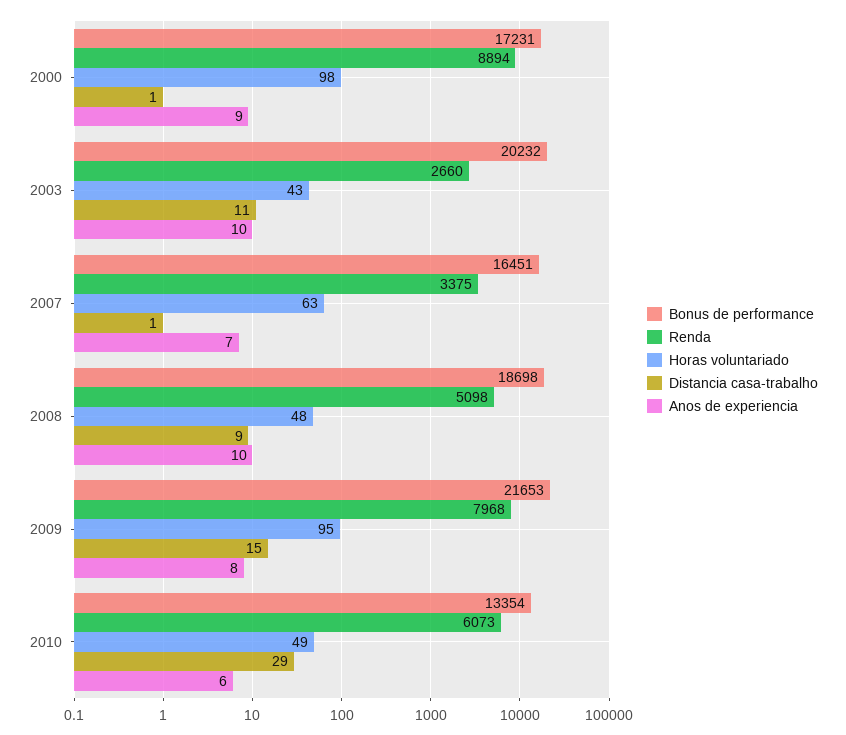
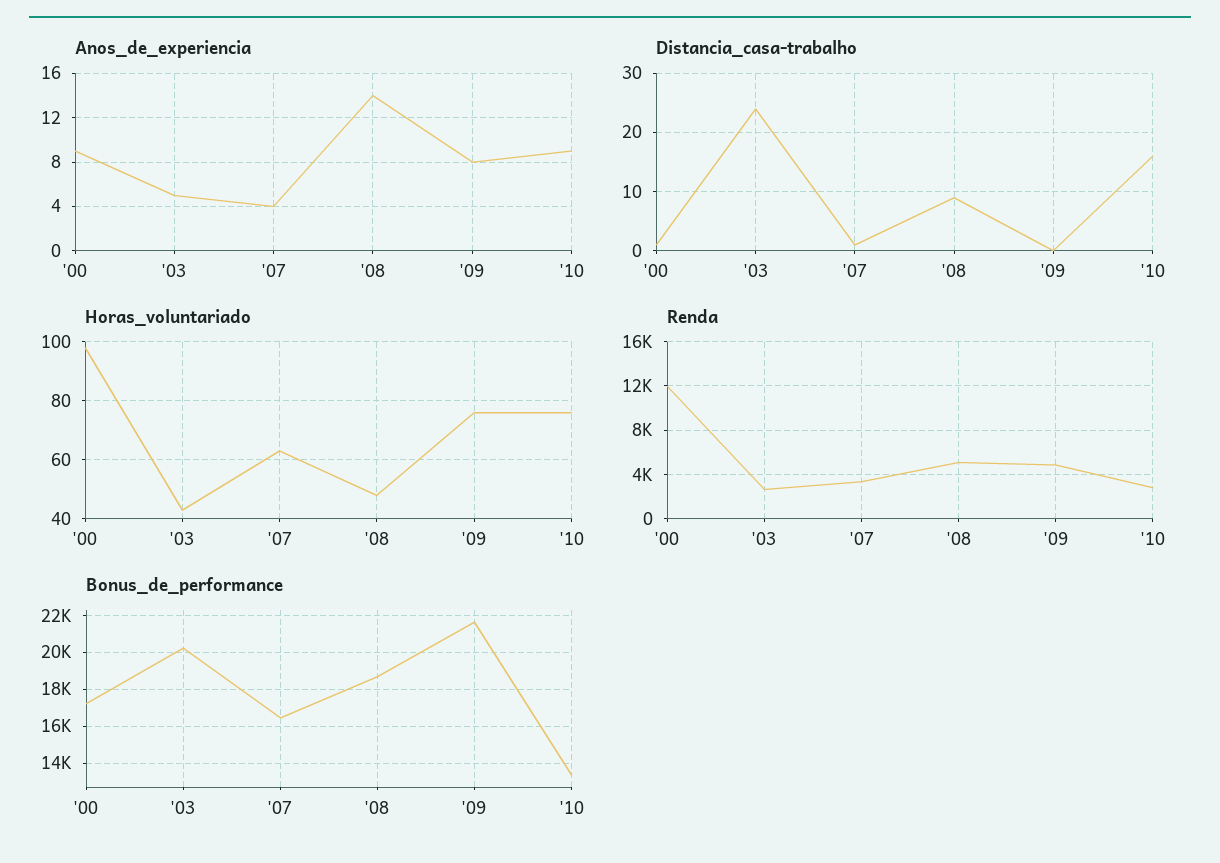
Renda, 2000: 8894 -> 12000
Distancia casa-trabalho, 2003: 11 -> 25
Anos de experiencia, 2003: 10 -> 5
Anos de experiencia, 2007: 7 -> 4
Anos de experiencia, 2008: 10 -> 14
Renda, 2009: 7968 -> 5000
Horas voluntariado, 2009: 95 -> 75
Distancia casa-trabalho, 2009: 15 -> 0
Renda, 2010: 6073 -> 3000
Horas voluntariado, 2010: 49 -> 75
Distancia casa-trabalho, 2010: 29 -> 15
Anos de experiencia, 2010: 6 -> 9

